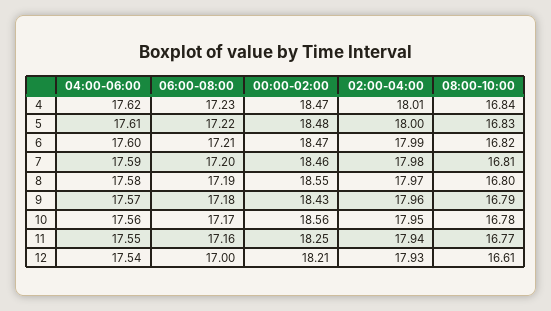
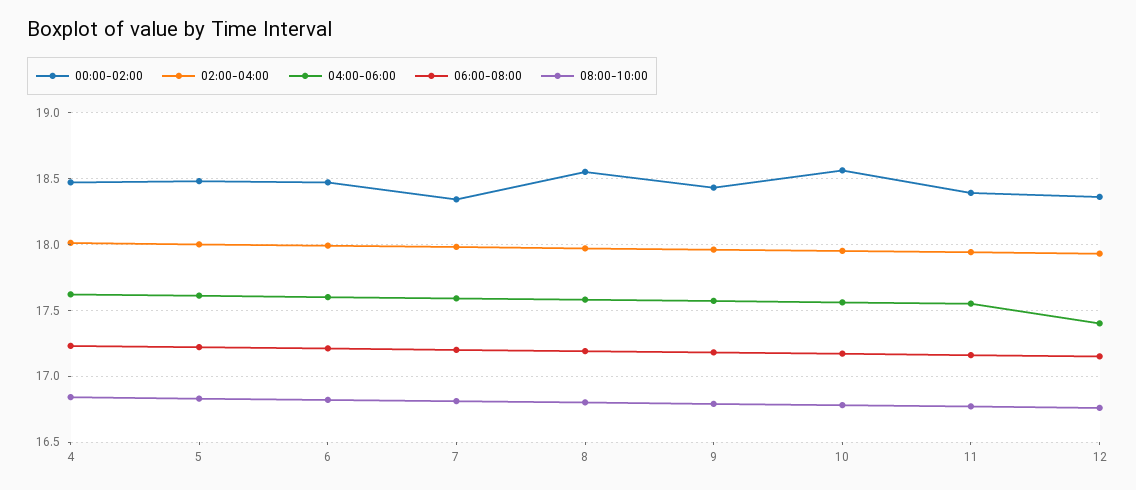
00:00-02:00, 7: 18.46 -> 18.35
00:00-02:00, 11: 18.25 -> 18.4
04:00-06:00, 12: 17.54 -> 17.4
06:00-08:00, 12: 17 -> 17.15
00:00-02:00, 12: 18.21 -> 18.35
08:00-10:00, 12: 16.61 -> 16.75

